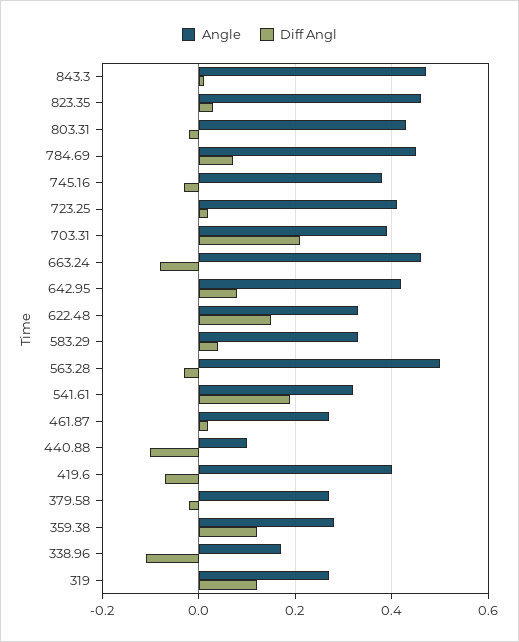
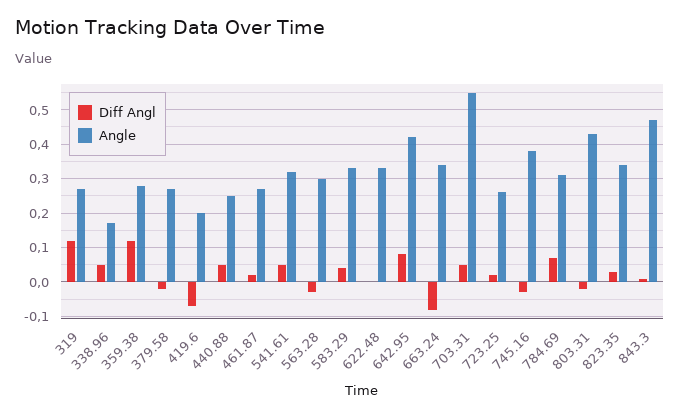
Angle, 823.35: 0.45 -> 0.35
Angle, 784.69: 0.45 -> 0.3
Angle, 723.25: 0.4 -> 0.25
Angle, 703.31: 0.4 -> 0.55
Diff Angl, 703.31: 0.2 -> 0.05
Angle, 663.24: 0.45 -> 0.35
Diff Angl, 622.48: 0.15 -> 0
Angle, 563.28: 0.5 -> 0.3
Diff Angl, 541.61: 0.2 -> 0.05
Angle, 440.88: 0.1 -> 0.25
Diff Angl, 440.88: -0.1 -> 0.05
Angle, 419.6: 0.4 -> 0.2
Diff Angl, 338.96: -0.1 -> 0.05

